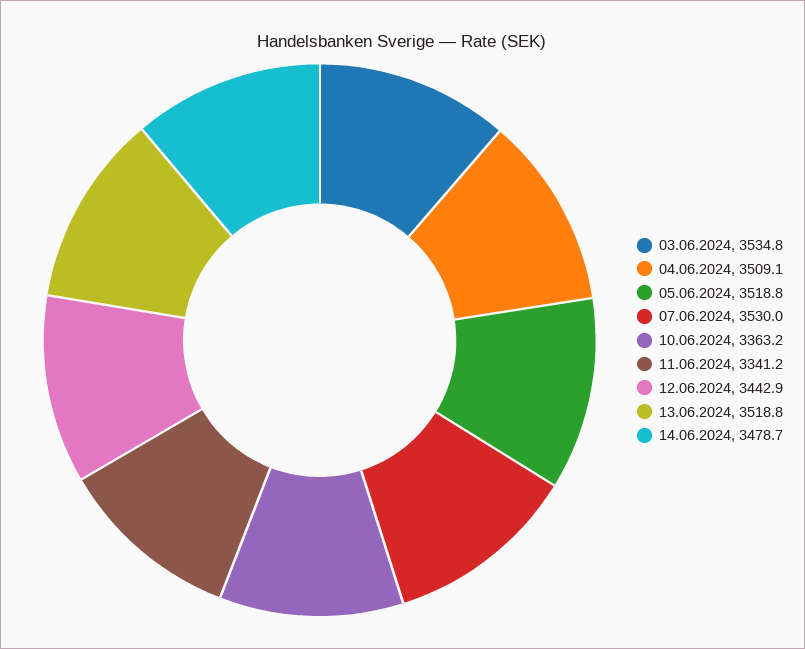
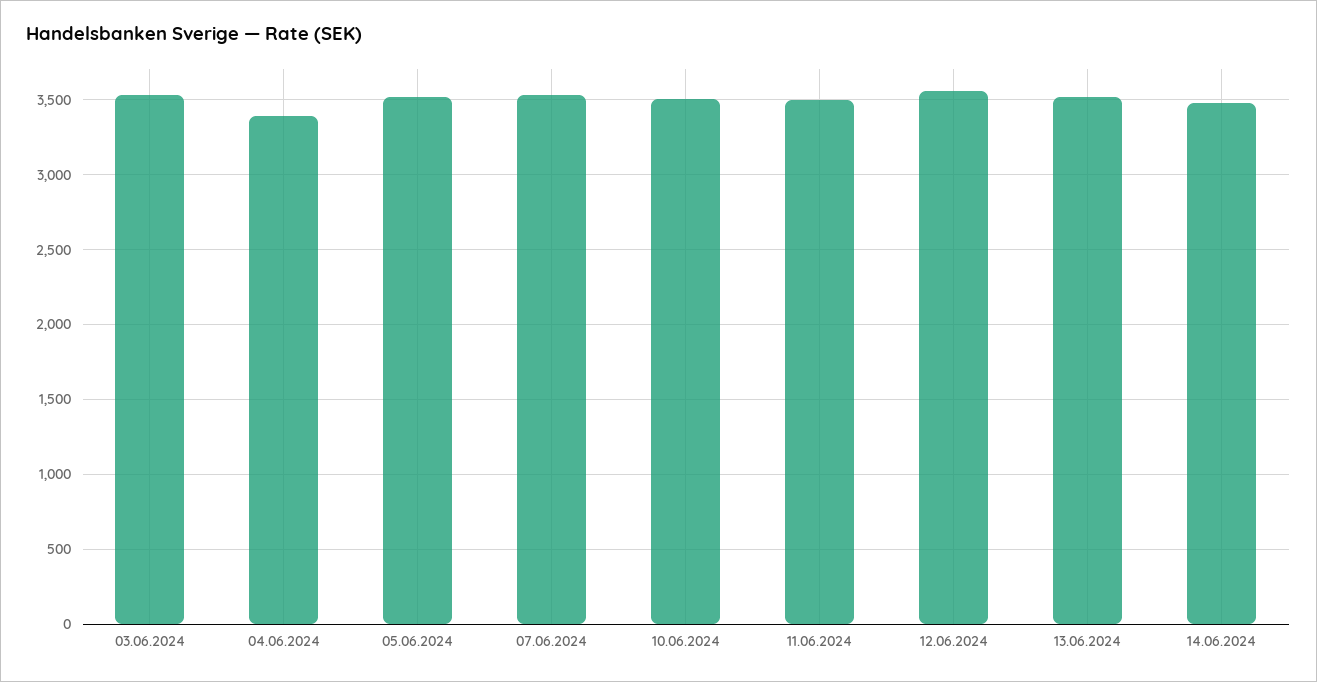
04.06.2024: 3509.1 -> 3400
10.06.2024: 3363.2 -> 3500
11.06.2024: 3341.2 -> 3500
12.06.2024: 3442.9 -> 3550

